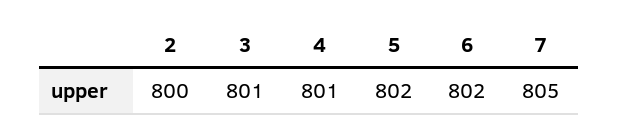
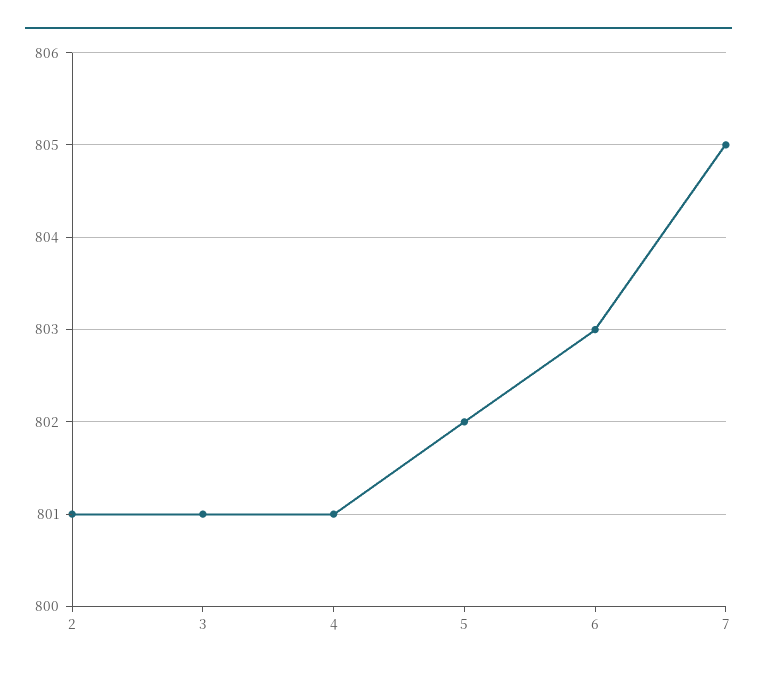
2: 800 -> 801
6: 802 -> 803

